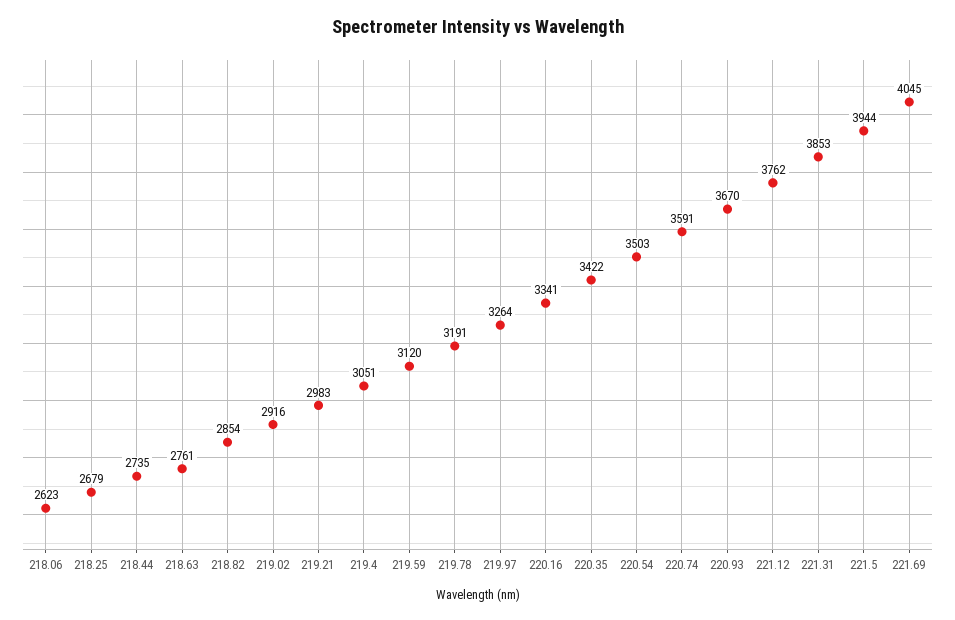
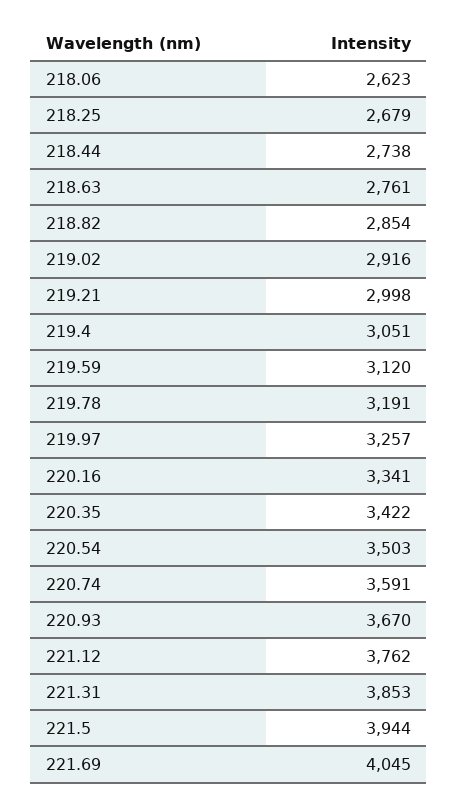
218.44: 2735 -> 2738
219.21: 2983 -> 2998
219.97: 3264 -> 3257

